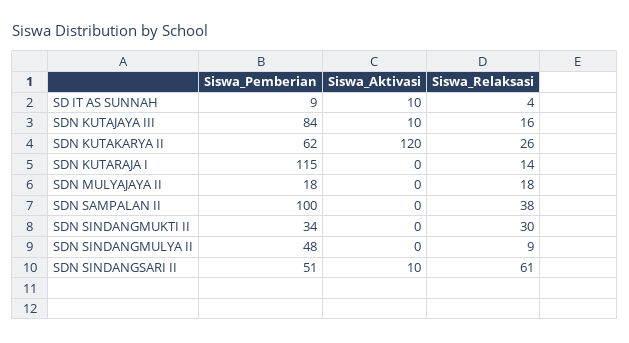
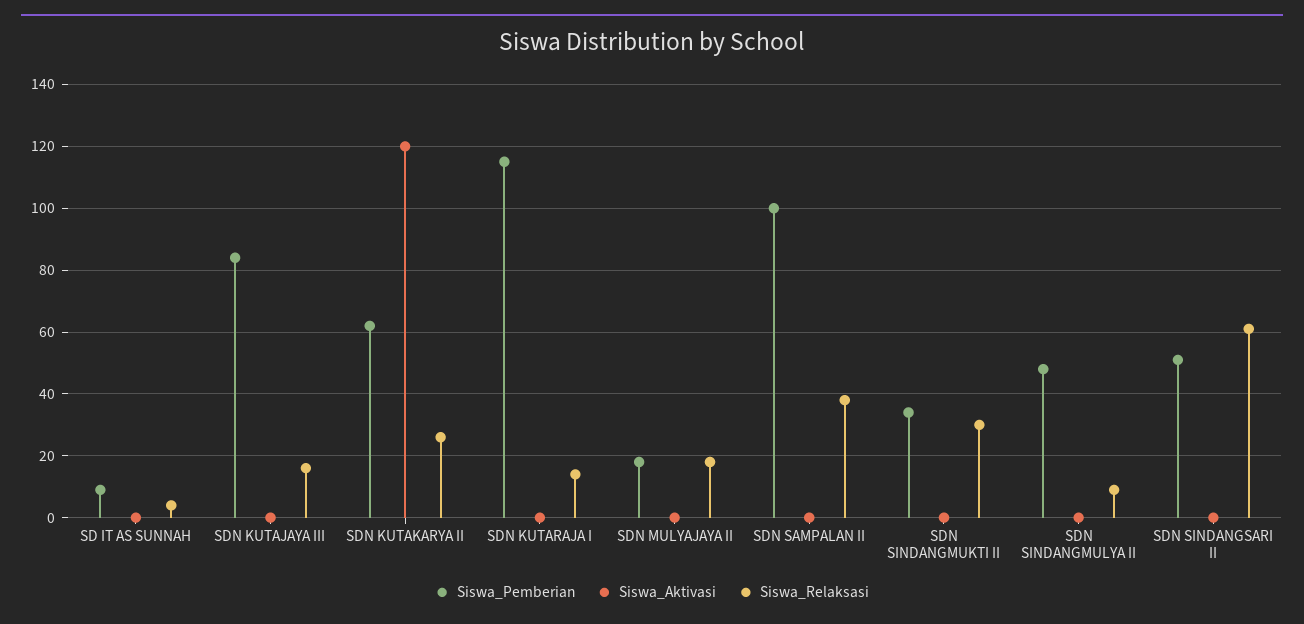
Siswa_Aktivasi, SD IT AS SUNNAH: 10 -> 0
Siswa_Aktivasi, SDN KUTAJAYA III: 10 -> 0
Siswa_Aktivasi, SDN SINDANGSARI II: 10 -> 0

